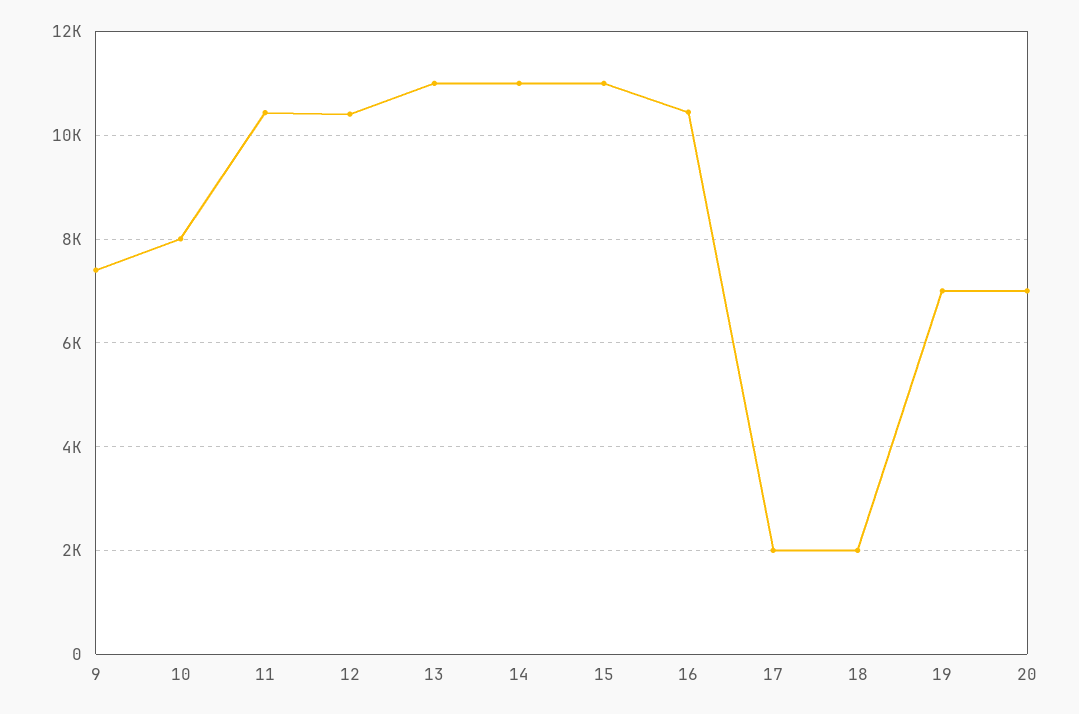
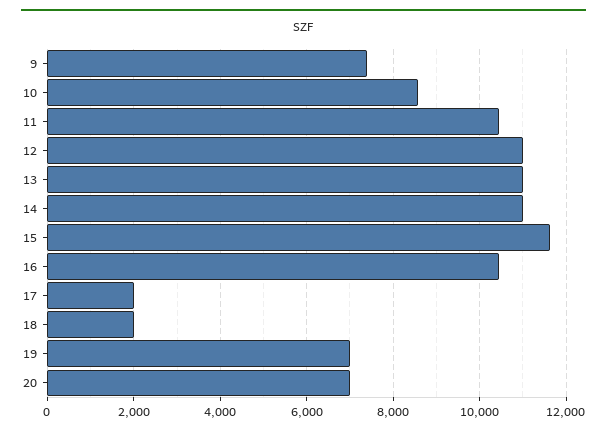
10: 8000 -> 8600
12: 10400 -> 11000
15: 11000 -> 11600

